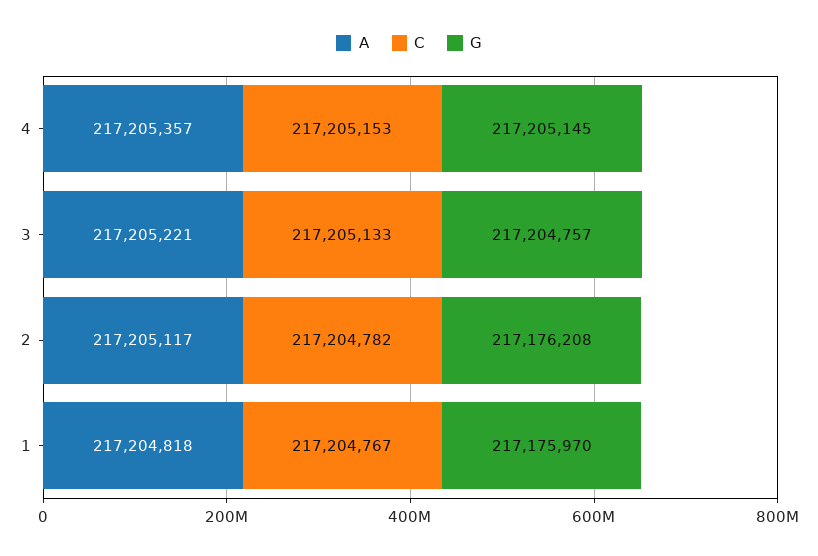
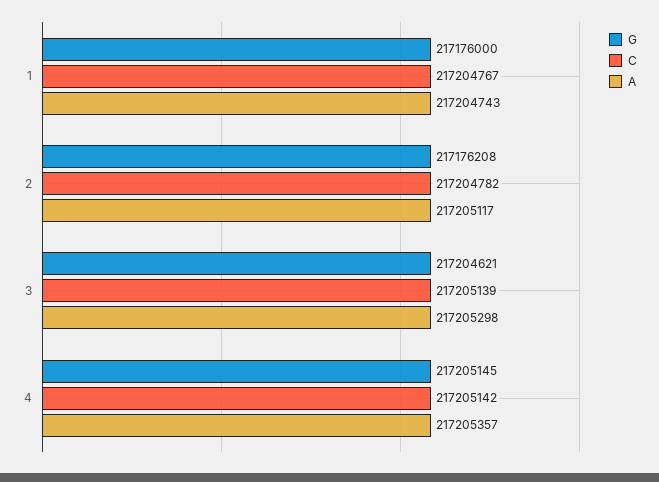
C, 4: 217205153 -> 217205142
A, 3: 217205221 -> 217205298
C, 3: 217205133 -> 217205139
G, 3: 217204757 -> 217204621
A, 1: 217204818 -> 217204743
G, 1: 217175970 -> 217176000

